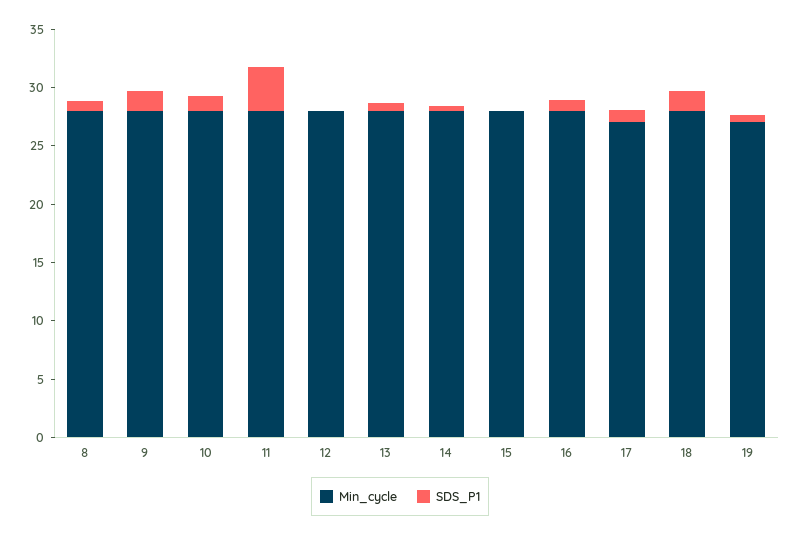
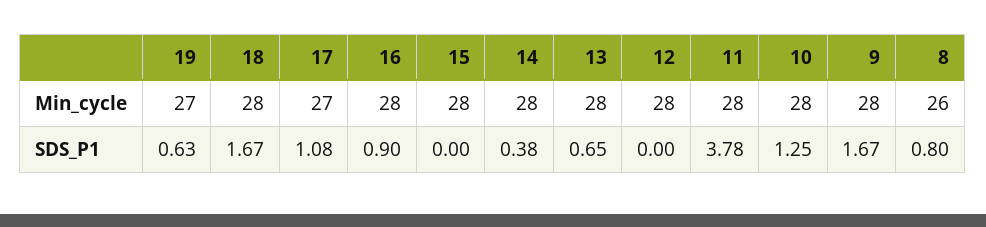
Min_cycle, 8: 28 -> 26

